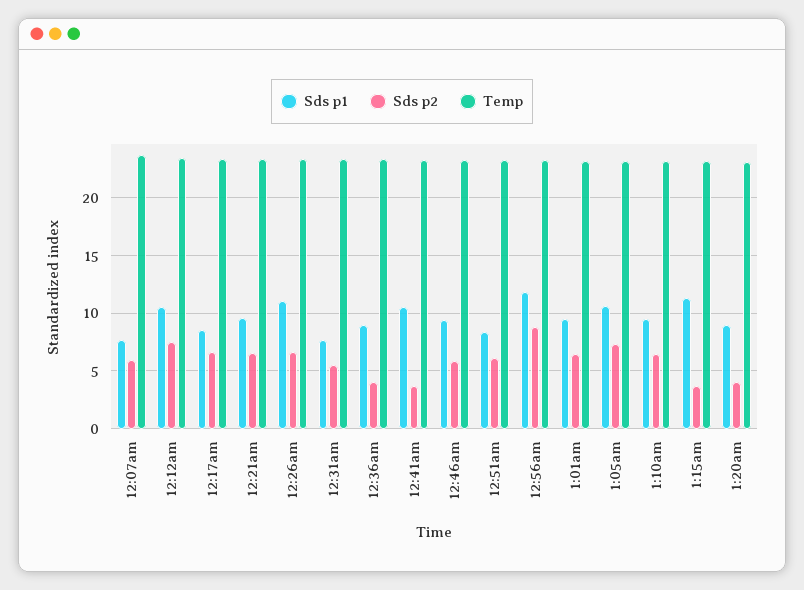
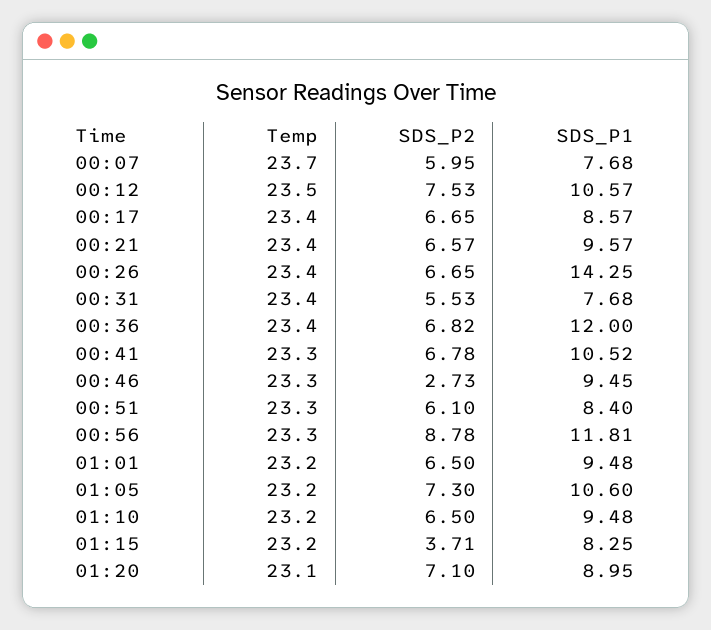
Sds p1, 12:26am: 11 -> 14.25
Sds p1, 12:36am: 9 -> 12
Sds p2, 12:36am: 4 -> 6.82
Sds p2, 12:41am: 4 -> 6.78
Sds p2, 12:46am: 6 -> 2.73
Sds p1, 1:15am: 11 -> 8.25
Sds p2, 1:20am: 4 -> 7.1

